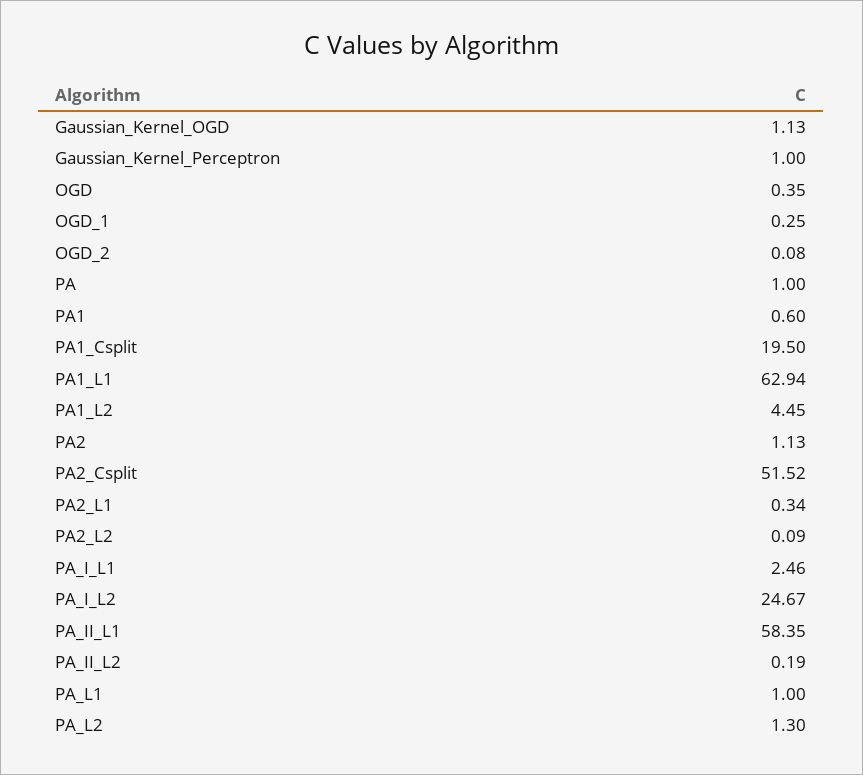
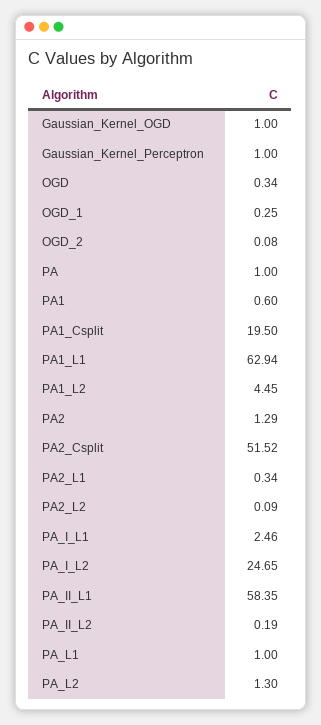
Gaussian_Kernel_OGD: 1.13 -> 1
OGD: 0.35 -> 0.34
PA2: 1.13 -> 1.29
PA_I_L2: 24.67 -> 24.65

